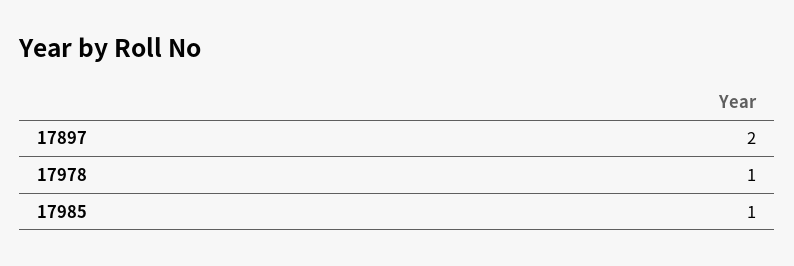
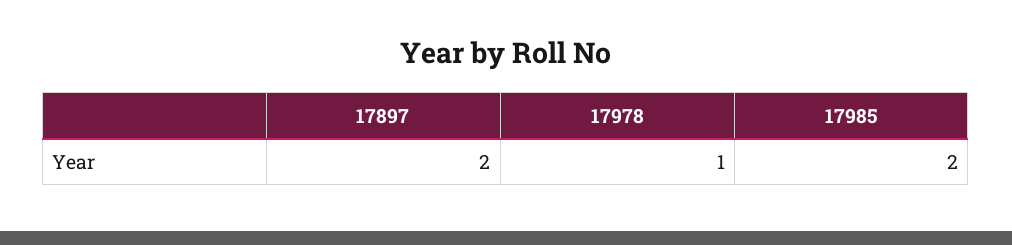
17985: 1 -> 2

